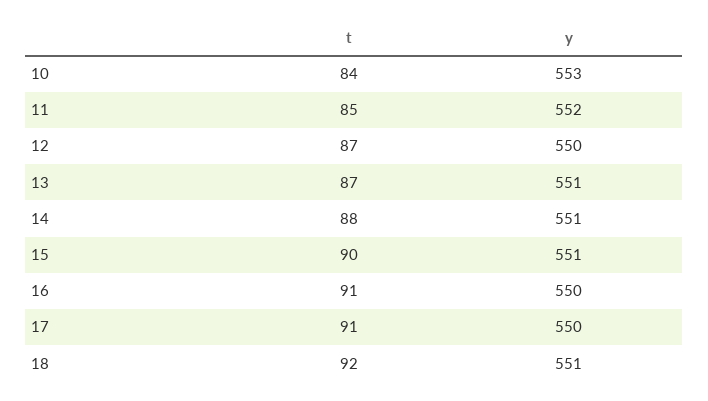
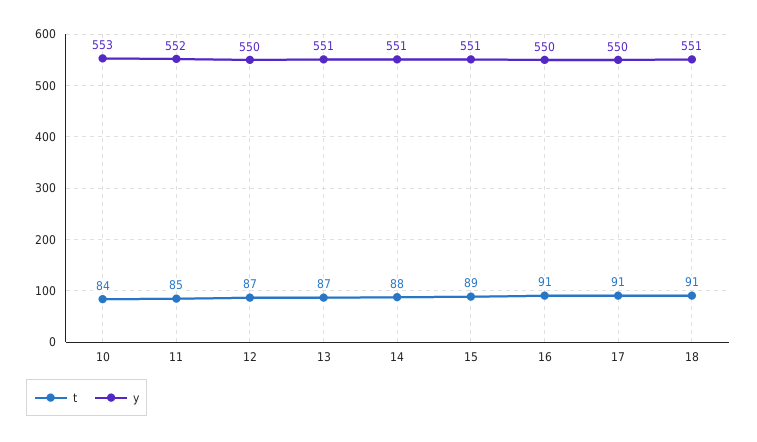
t, 15: 90 -> 89
t, 18: 92 -> 91

